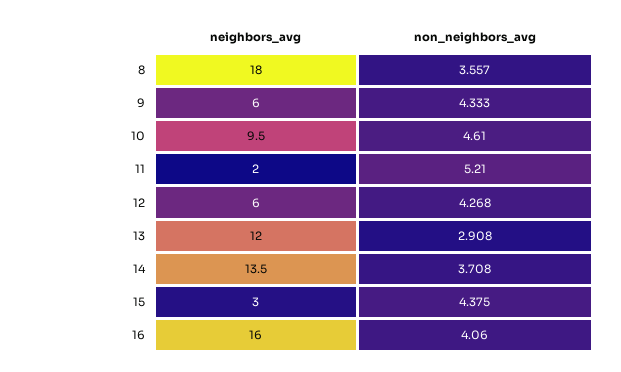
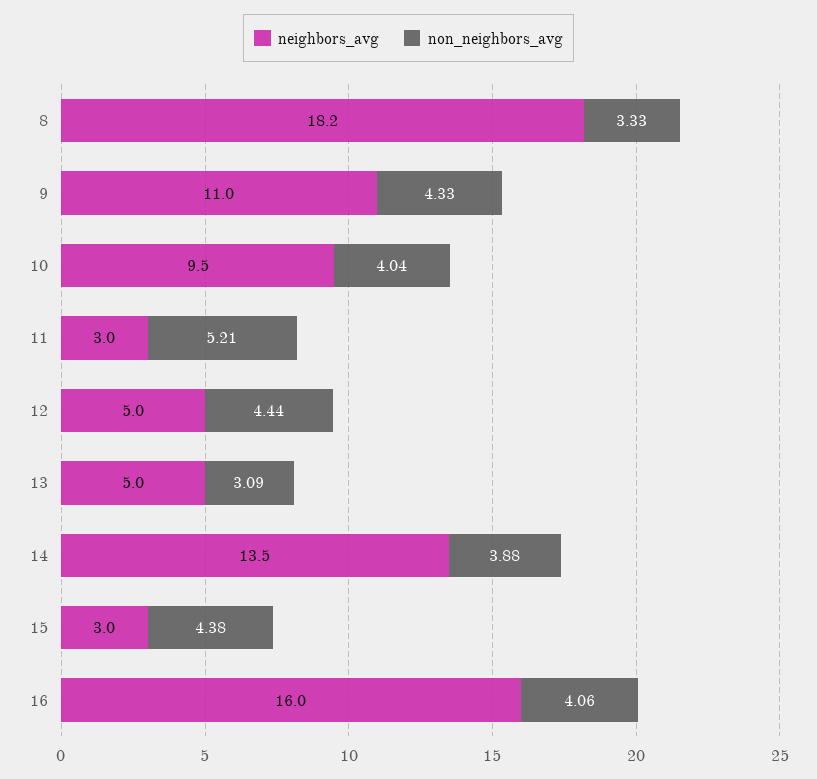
neighbors_avg, 8: 18 -> 18.2
non_neighbors_avg, 8: 3.557 -> 3.33
neighbors_avg, 9: 6 -> 11
non_neighbors_avg, 10: 4.61 -> 4.04
neighbors_avg, 11: 2 -> 3
neighbors_avg, 12: 6 -> 5
non_neighbors_avg, 12: 4.268 -> 4.44
neighbors_avg, 13: 12 -> 5
non_neighbors_avg, 13: 2.908 -> 3.09
non_neighbors_avg, 14: 3.708 -> 3.88

